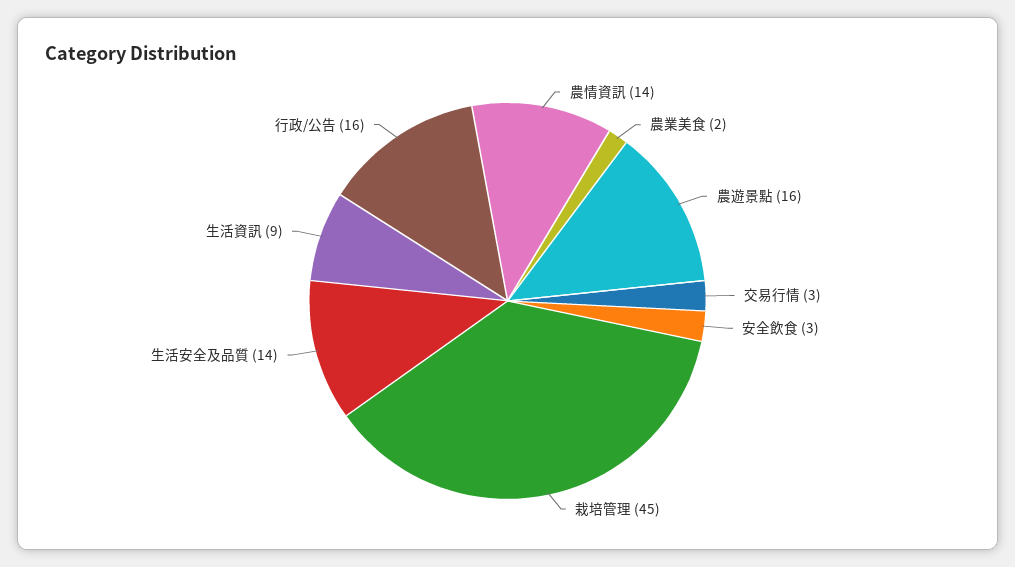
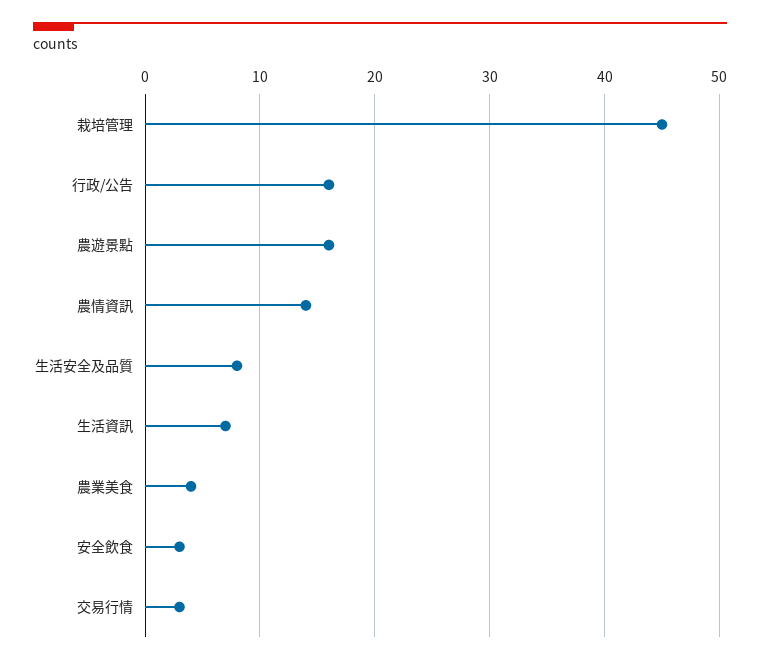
農業美食: 2 -> 4
生活安全及品質: 14 -> 8
生活資訊: 9 -> 7

